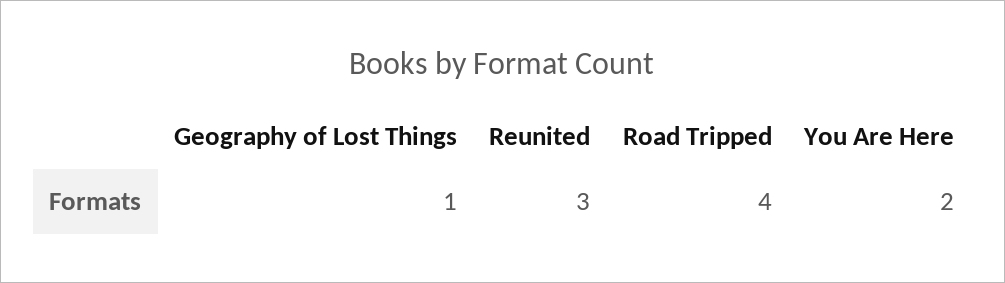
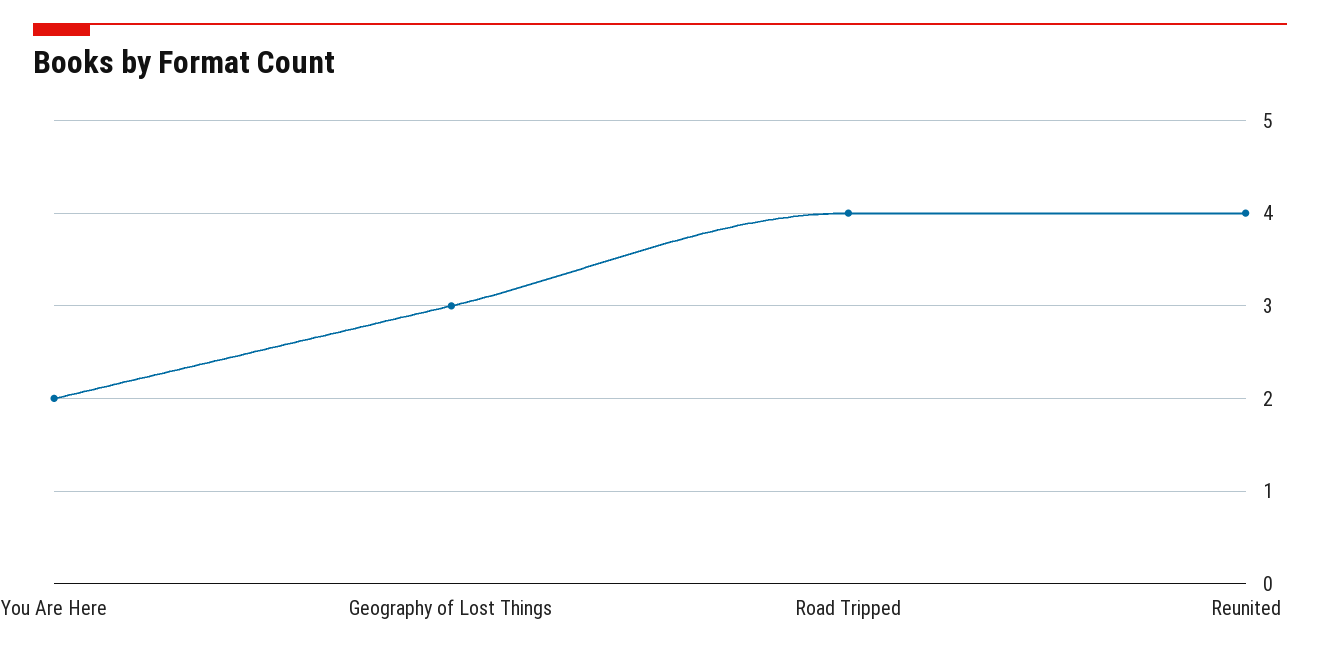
Geography of Lost Things: 1 -> 3
Reunited: 3 -> 4

